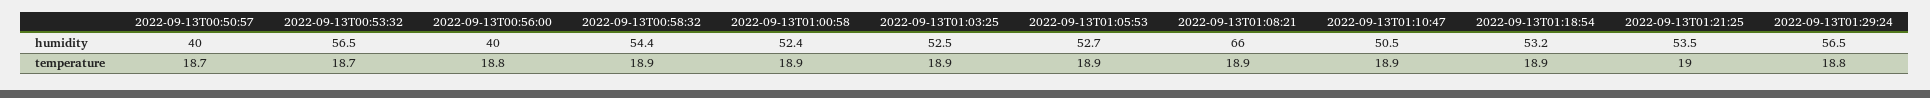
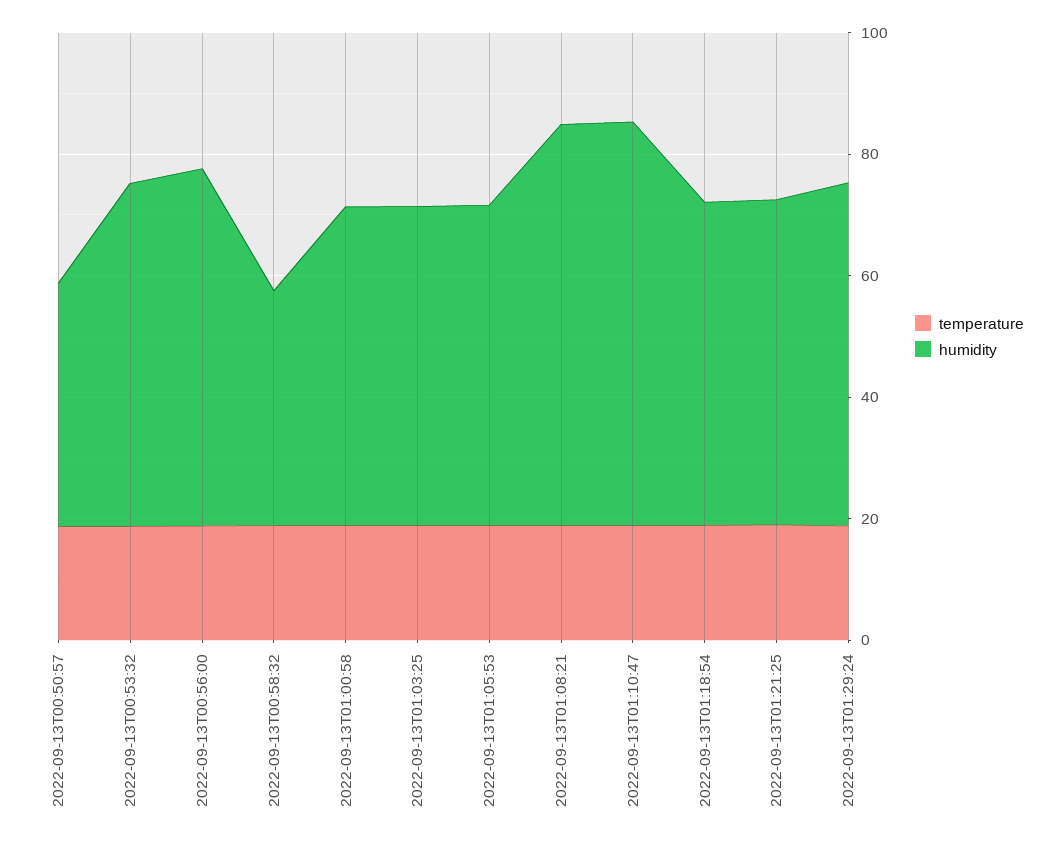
humidity, 2022-09-13T00:56:00: 40 -> 60
humidity, 2022-09-13T00:58:32: 54.4 -> 40
humidity, 2022-09-13T01:10:47: 50.5 -> 65

